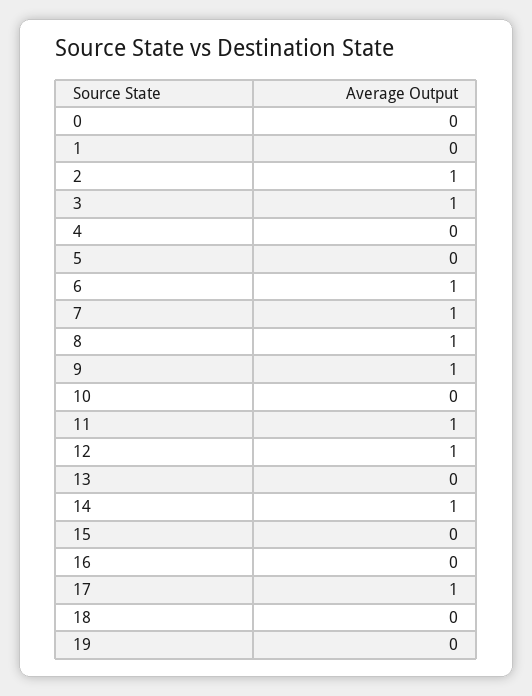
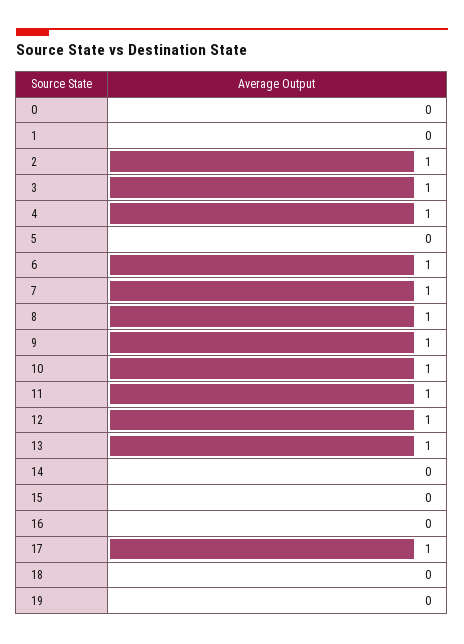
4: 0 -> 1
10: 0 -> 1
13: 0 -> 1
14: 1 -> 0

